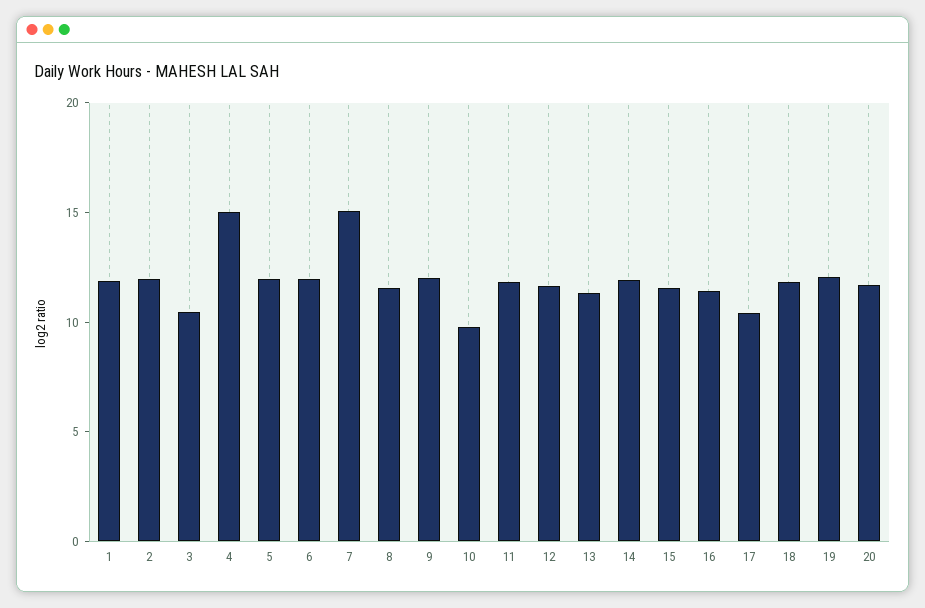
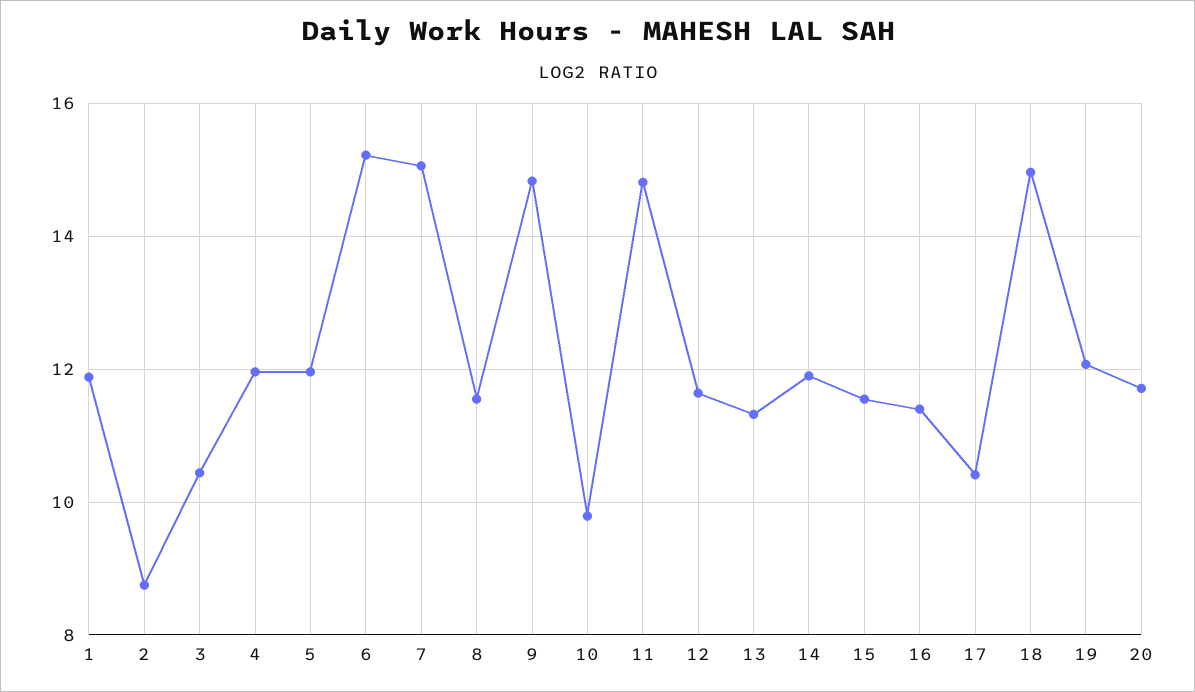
2: 12 -> 8.8
4: 15 -> 12
6: 12 -> 15.2
9: 12 -> 14.8
11: 12 -> 14.8
18: 12 -> 15

